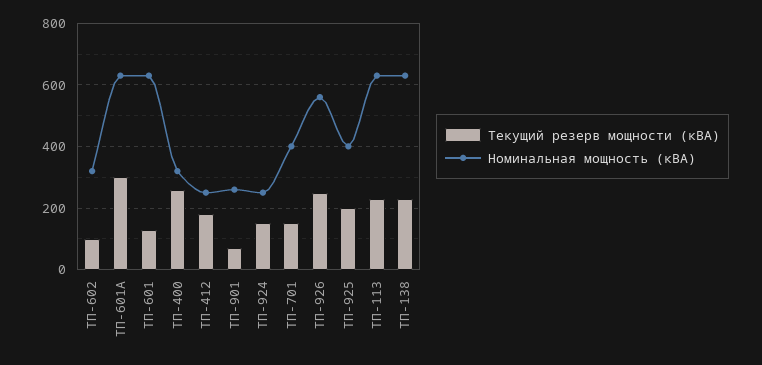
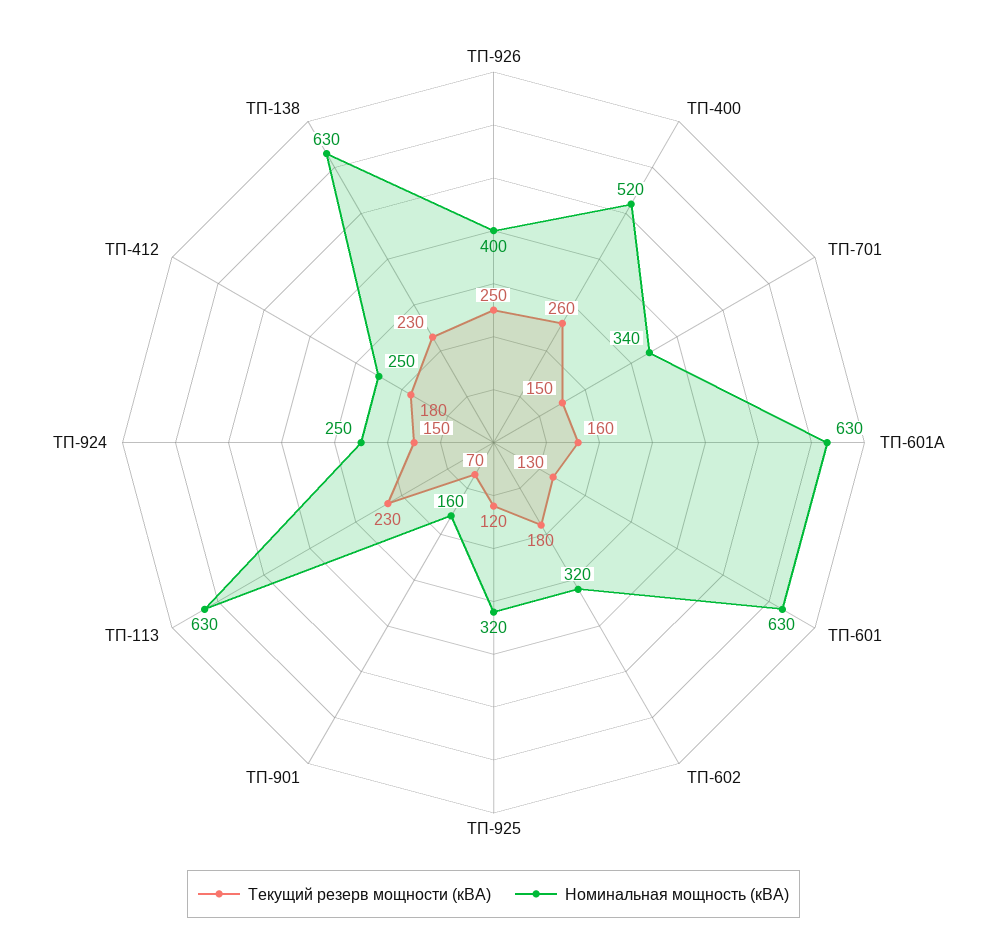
Текущий резерв мощности (кВА), ТП-602: 100 -> 180
Текущий резерв мощности (кВА), ТП-601А: 300 -> 160
Номинальная мощность (кВА), ТП-400: 320 -> 520
Номинальная мощность (кВА), ТП-901: 260 -> 160
Номинальная мощность (кВА), ТП-701: 400 -> 340
Номинальная мощность (кВА), ТП-926: 560 -> 400
Текущий резерв мощности (кВА), ТП-925: 200 -> 120
Номинальная мощность (кВА), ТП-925: 400 -> 320

